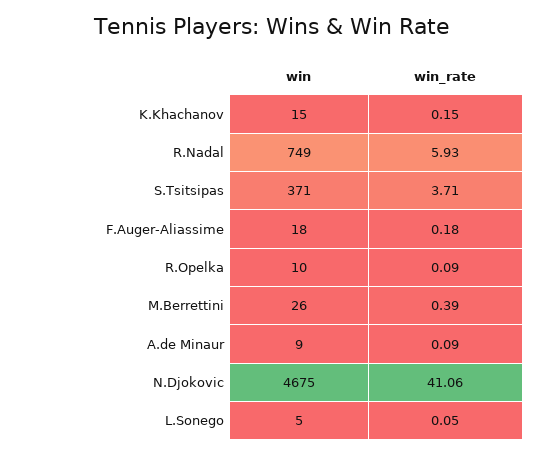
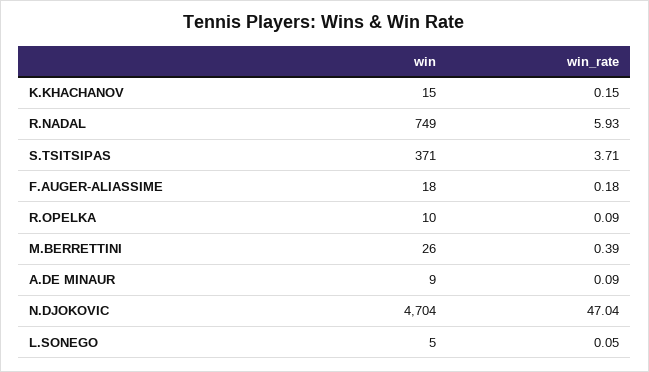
win, N.Djokovic: 4675 -> 4704
win_rate, N.Djokovic: 41.06 -> 47.04

